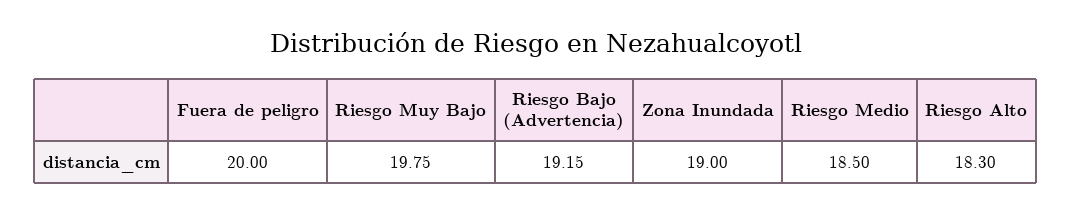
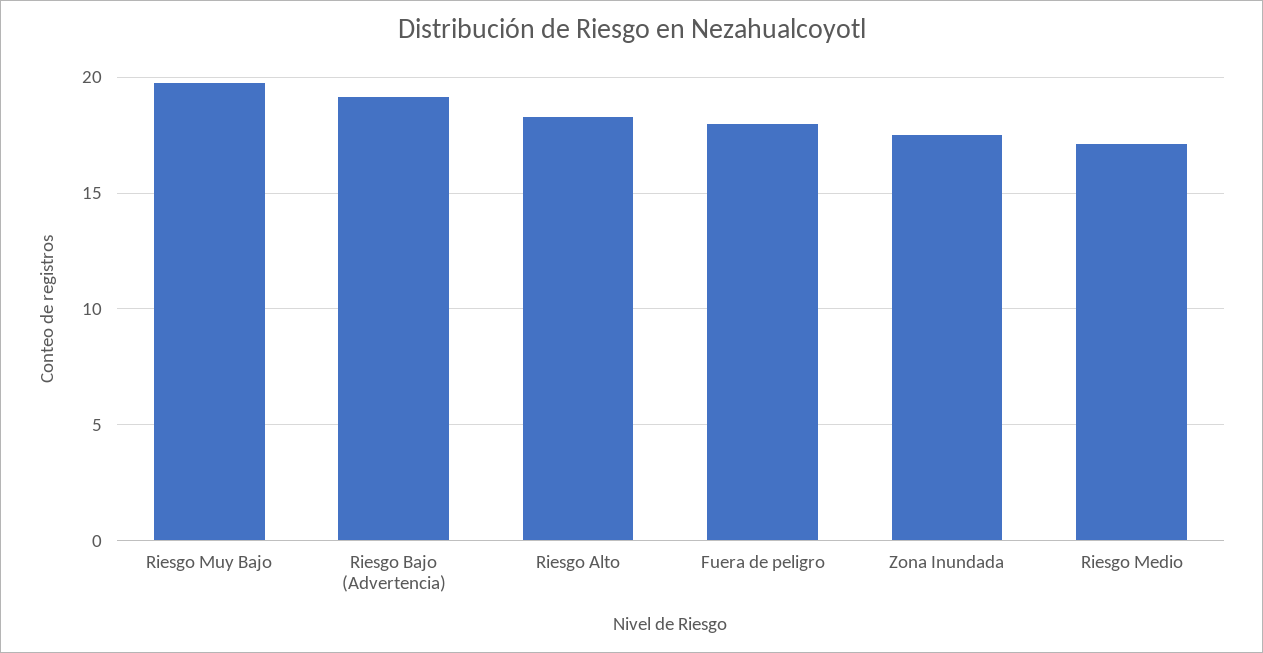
Fuera de peligro: 20 -> 18
Zona Inundada: 19 -> 17.5
Riesgo Medio: 18.5 -> 17

